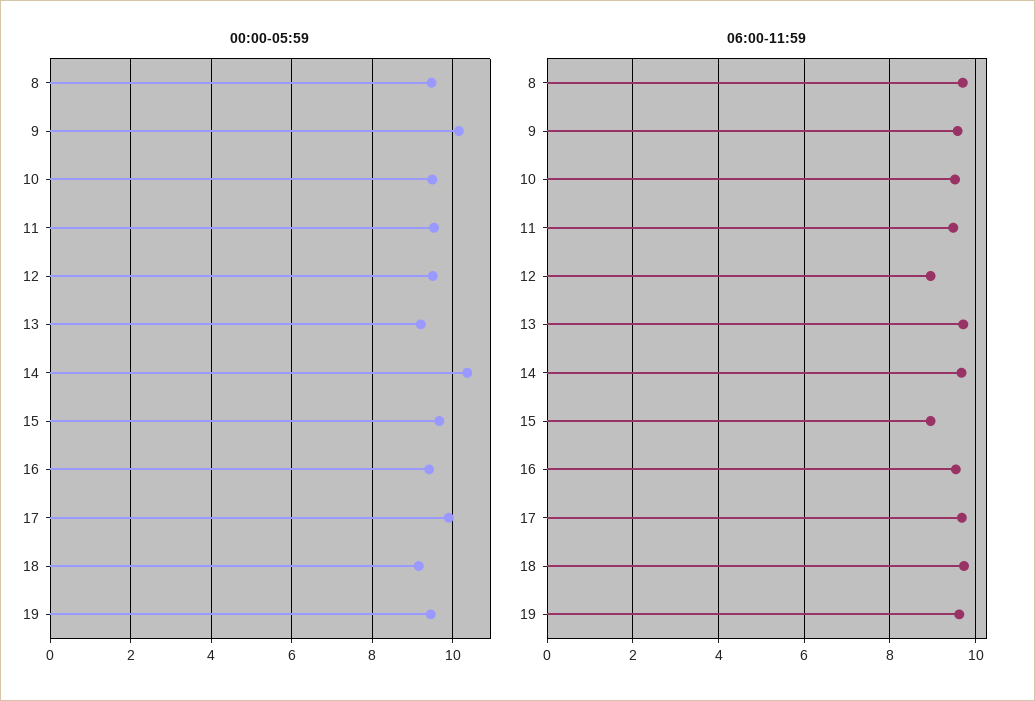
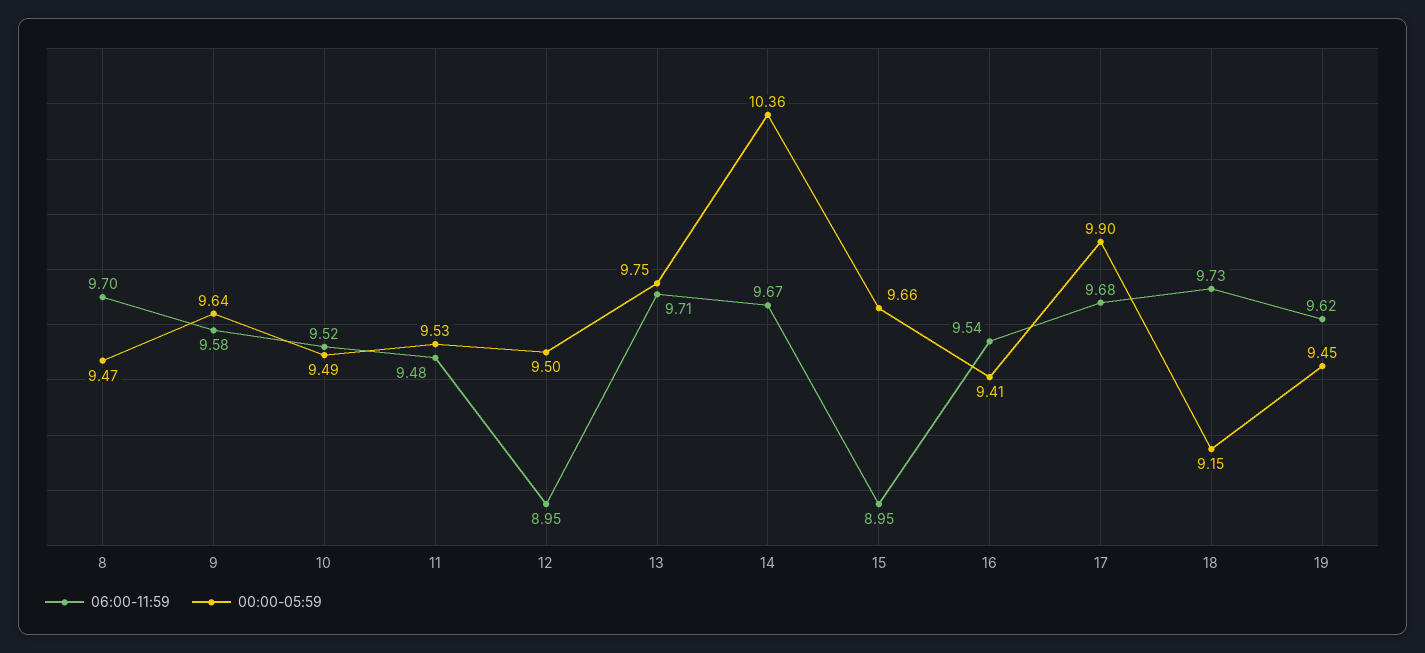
00:00-05:59, 9: 10.2 -> 9.64
00:00-05:59, 13: 9.2 -> 9.75

